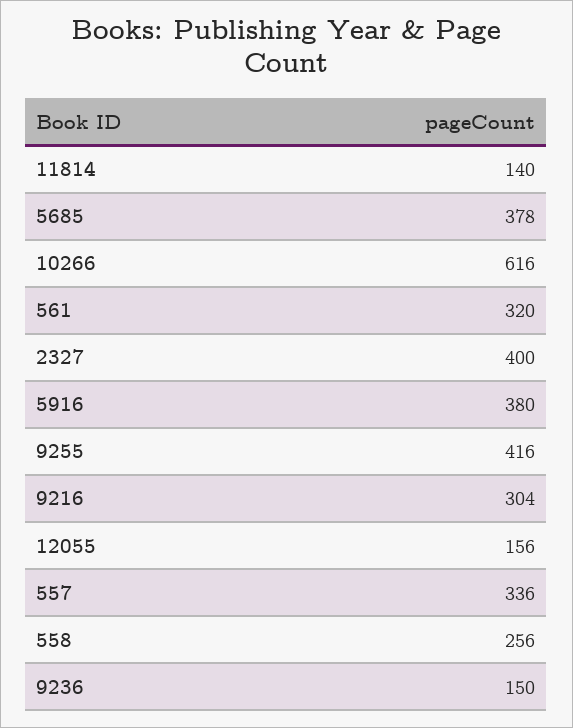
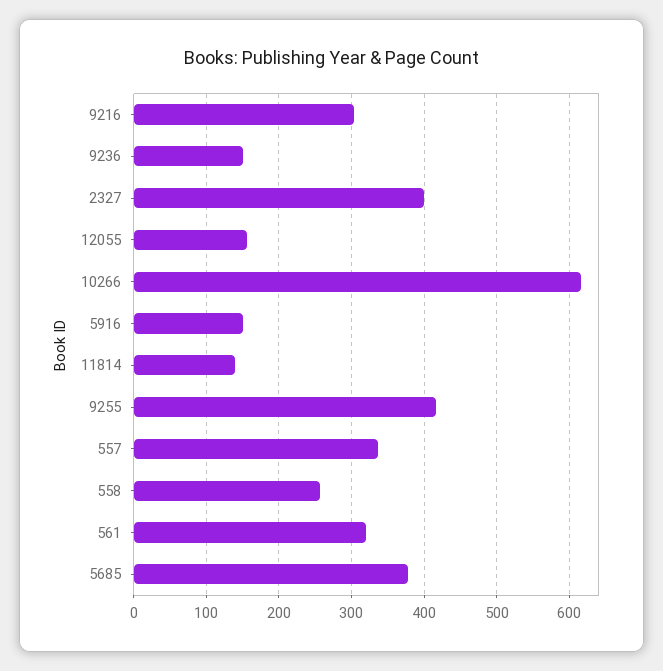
5916: 380 -> 150

